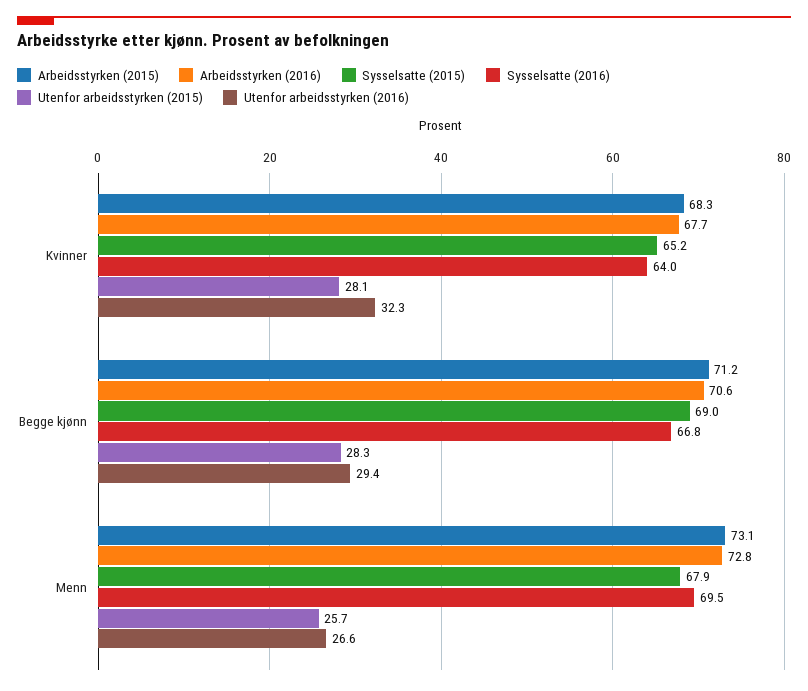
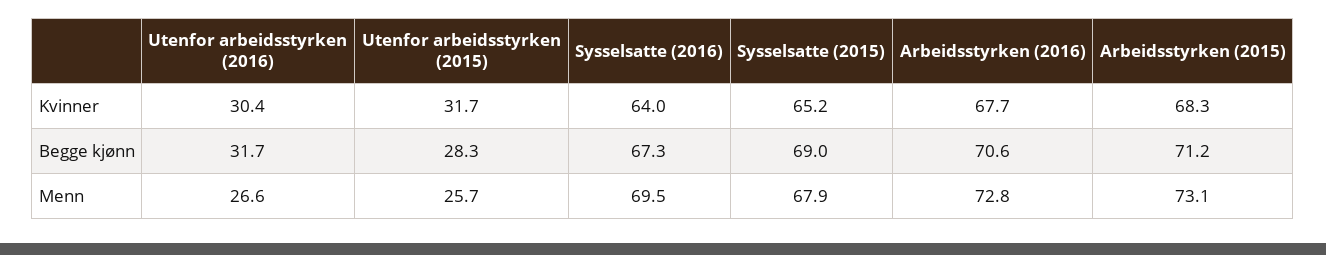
Utenfor arbeidsstyrken (2015), Kvinner: 28.1 -> 31.7
Utenfor arbeidsstyrken (2016), Kvinner: 32.3 -> 30.4
Sysselsatte (2016), Begge kjønn: 66.8 -> 67.3
Utenfor arbeidsstyrken (2016), Begge kjønn: 29.4 -> 31.7

